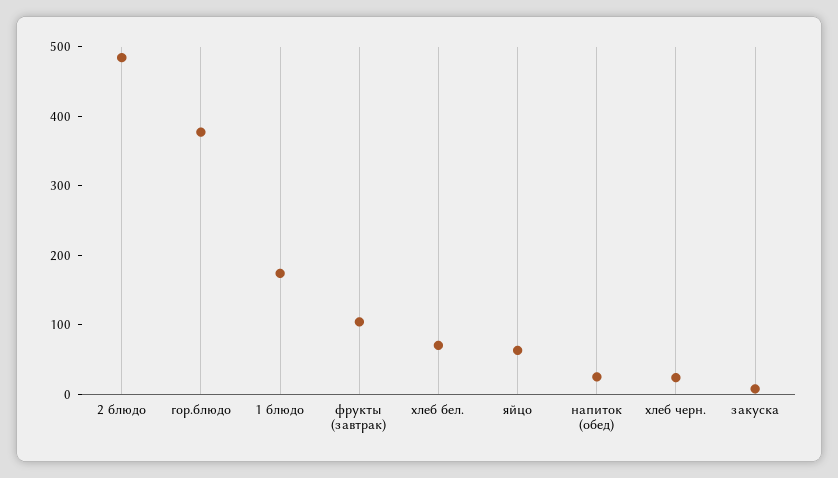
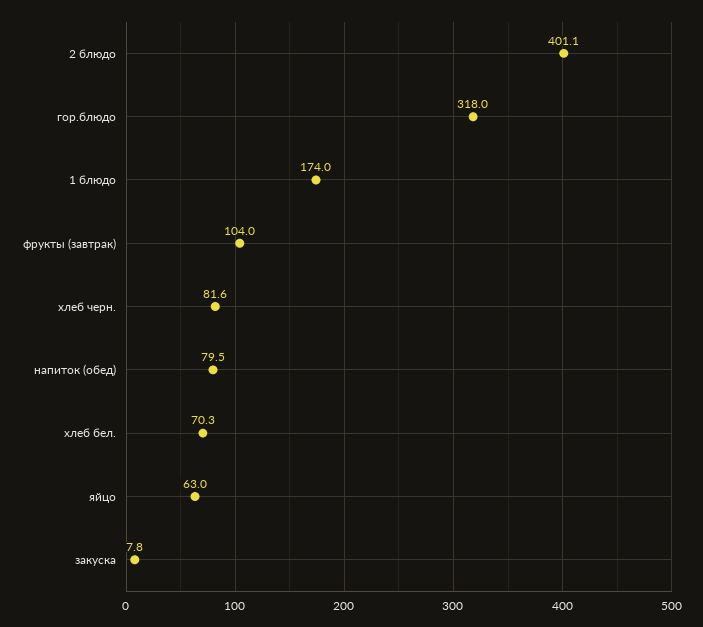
2 блюдо: 480 -> 401.1
гор.блюдо: 380 -> 318
напиток (обед): 20 -> 79.5
хлеб черн.: 20 -> 81.6

